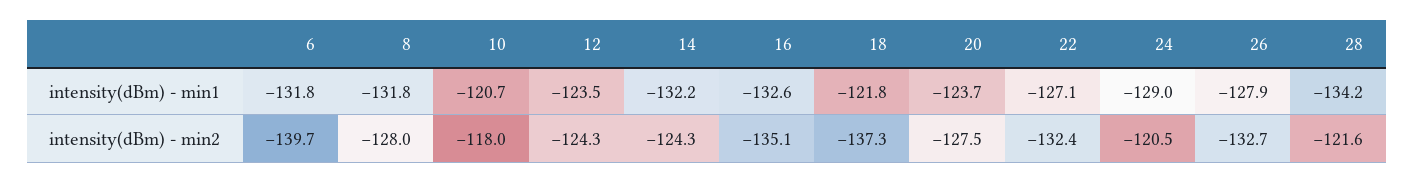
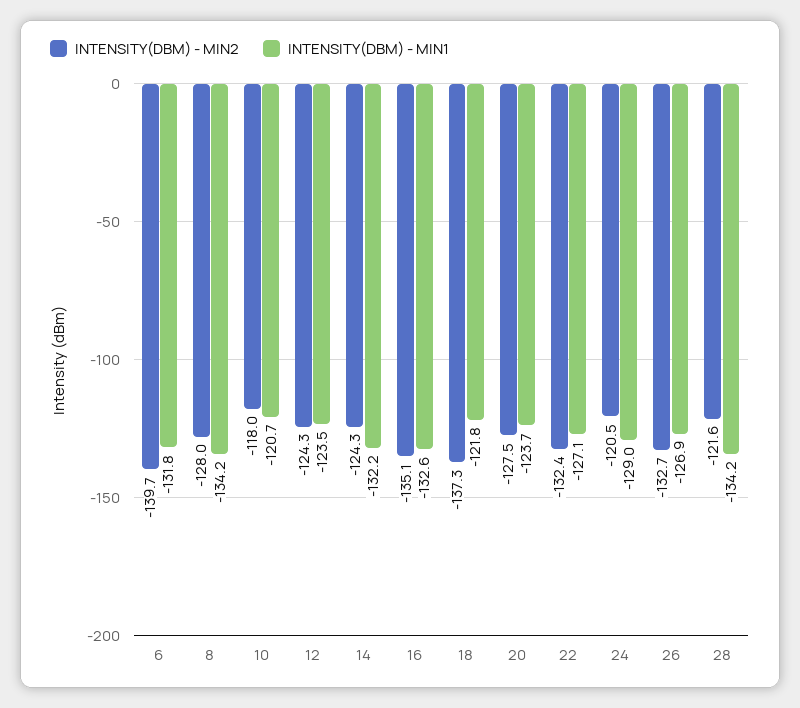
intensity(dBm) - min1, 8: -131.8 -> -134.2
intensity(dBm) - min1, 26: -127.9 -> -126.9

